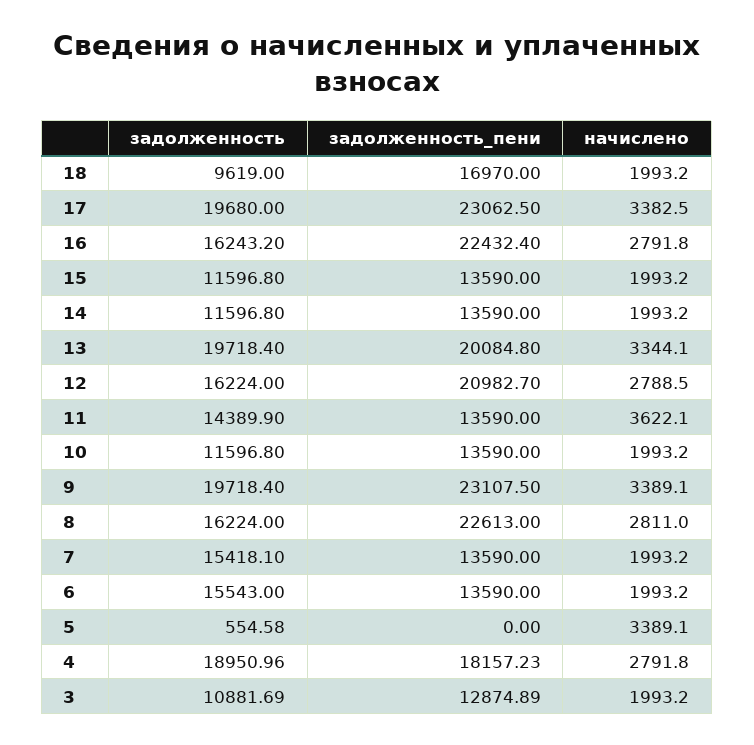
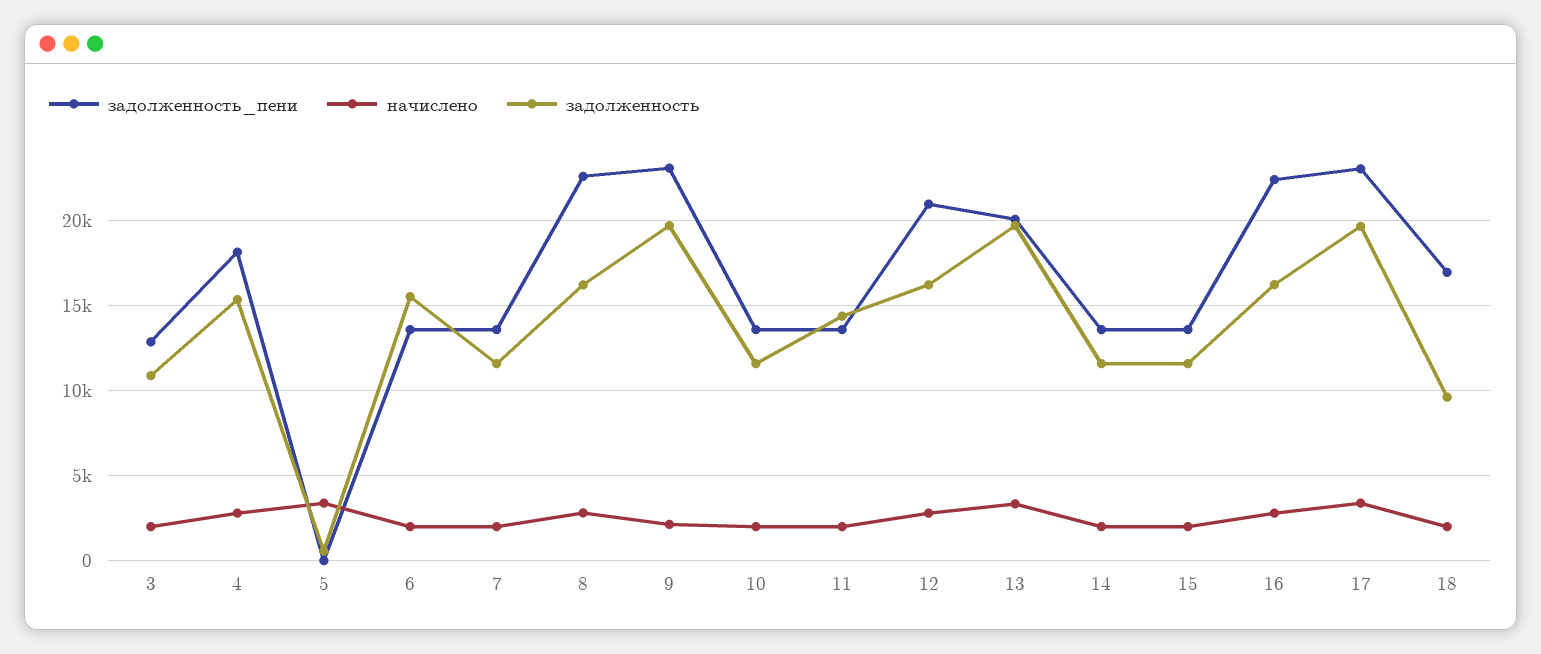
начислено, 11: 3622.1 -> 2000
начислено, 9: 3389.1 -> 2000
задолженность, 7: 15418.1 -> 11500
задолженность, 4: 18950.96 -> 15500

